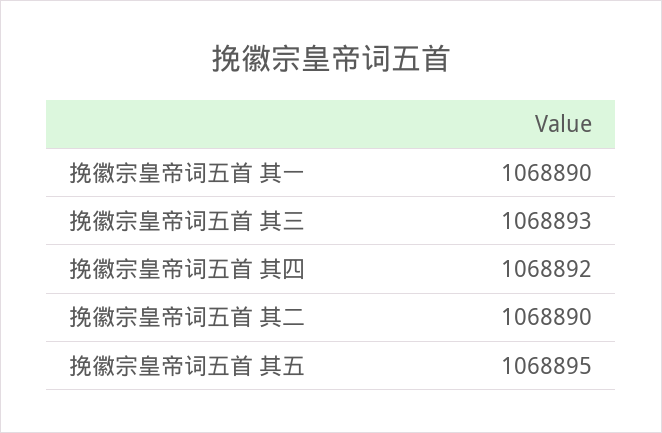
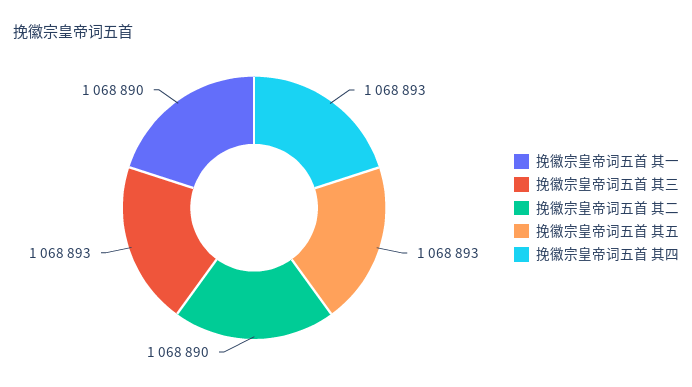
挽徽宗皇帝词五首 其四: 1068892 -> 1068893
挽徽宗皇帝词五首 其五: 1068895 -> 1068893

